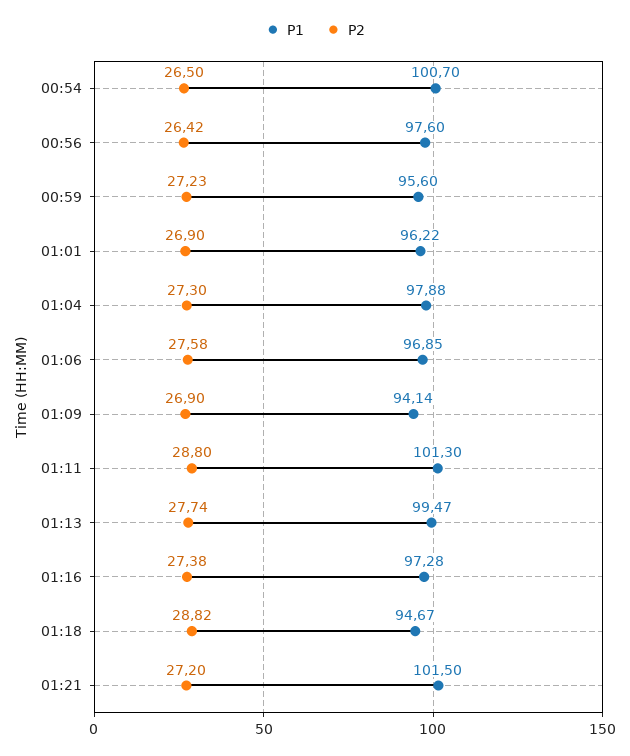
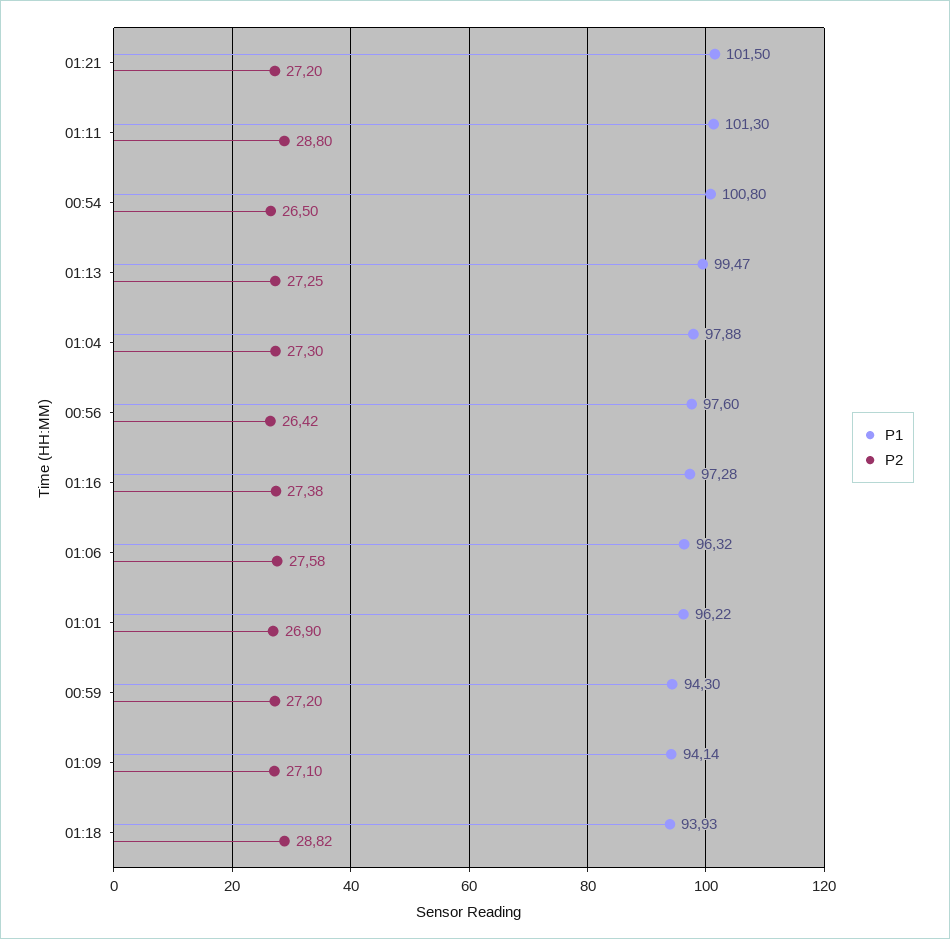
P1, 00:54: 100.7 -> 100.8
P1, 00:59: 95.6 -> 94.3
P2, 00:59: 27.23 -> 27.2
P1, 01:06: 96.85 -> 96.32
P2, 01:09: 26.9 -> 27.1
P2, 01:13: 27.74 -> 27.25
P1, 01:18: 94.67 -> 93.93

